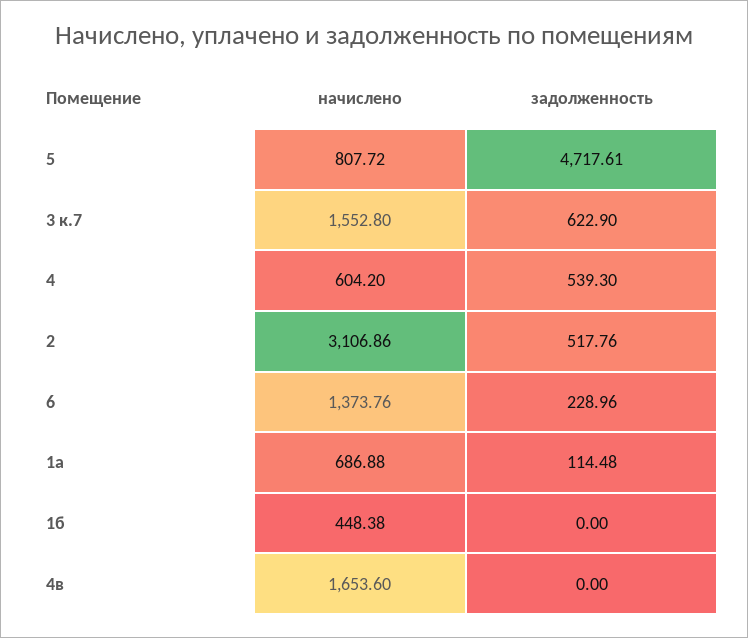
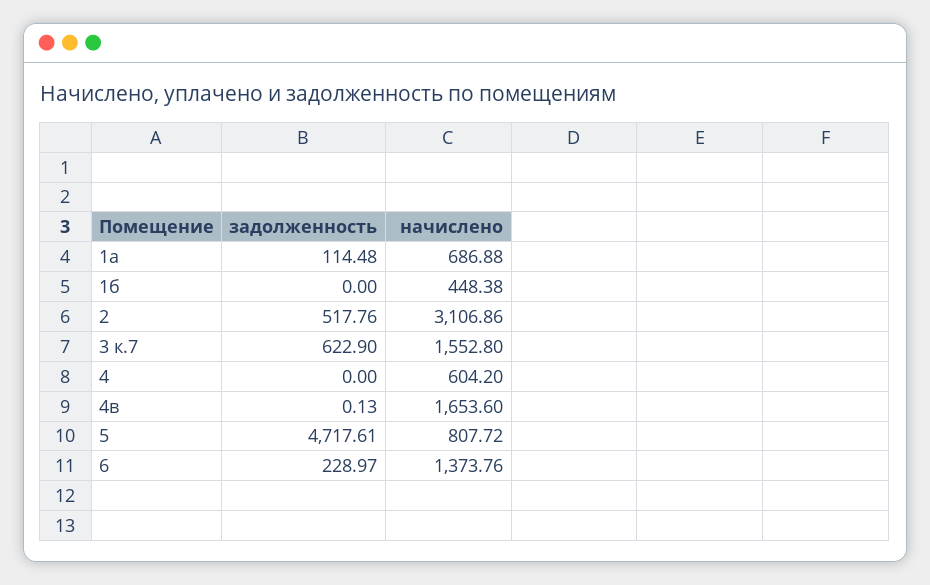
задолженность, 4: 539.3 -> 0
задолженность, 6: 228.96 -> 228.97
задолженность, 4в: 0 -> 0.13

